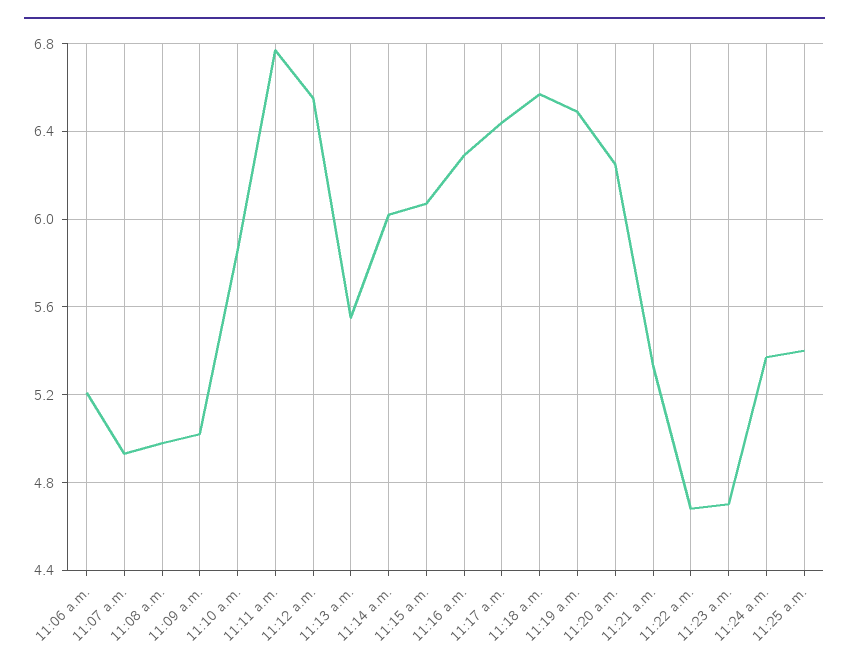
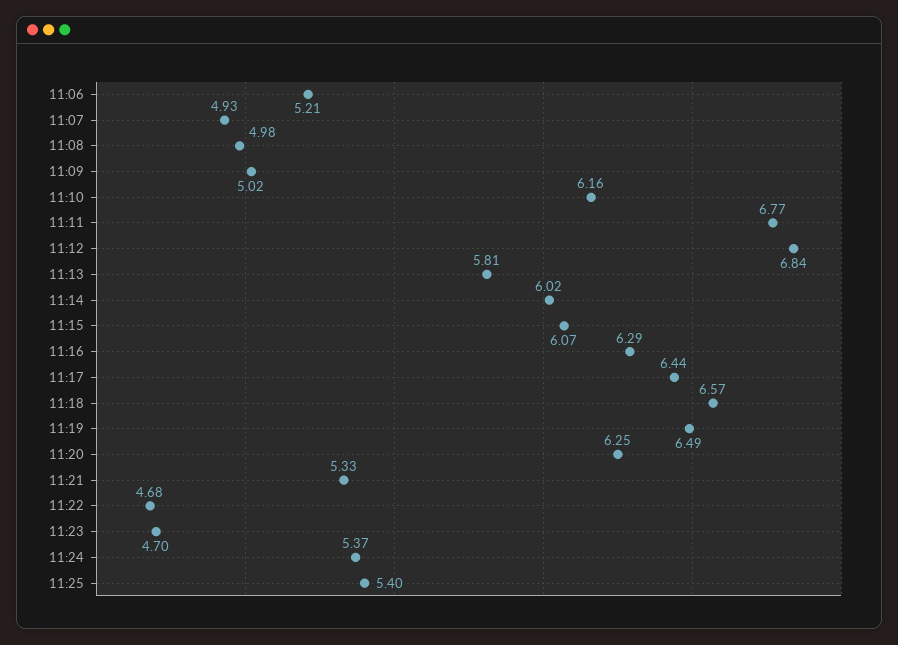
11:10 a.m.: 5.85 -> 6.16
11:12 a.m.: 6.55 -> 6.84
11:13 a.m.: 5.55 -> 5.81

